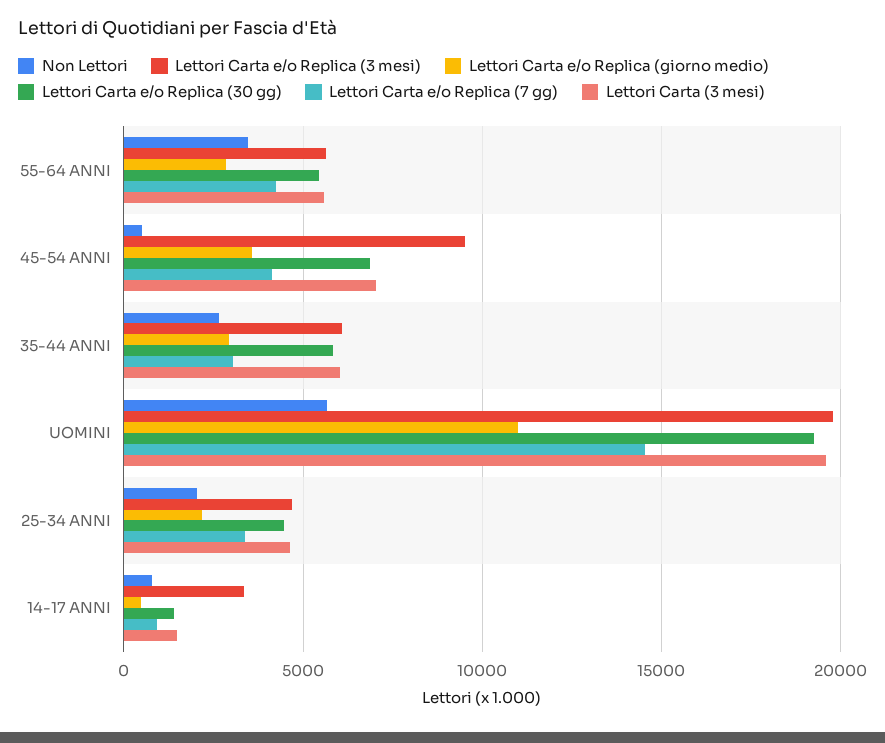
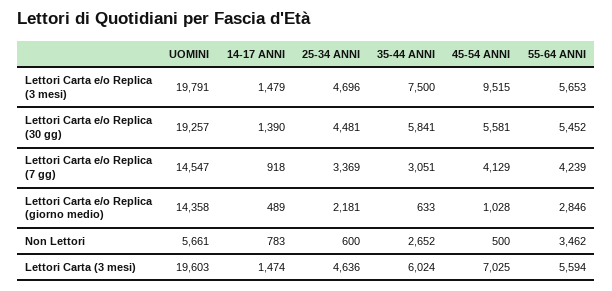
Lettori Carta e/o Replica (giorno medio), 45-54 ANNI: 3500 -> 1028
Lettori Carta e/o Replica (30 gg), 45-54 ANNI: 7000 -> 5581
Lettori Carta e/o Replica (3 mesi), 35-44 ANNI: 6000 -> 7500
Lettori Carta e/o Replica (giorno medio), 35-44 ANNI: 3000 -> 633
Lettori Carta e/o Replica (giorno medio), UOMINI: 11000 -> 14358
Non Lettori, 25-34 ANNI: 2000 -> 600
Lettori Carta e/o Replica (3 mesi), 14-17 ANNI: 3500 -> 1479

